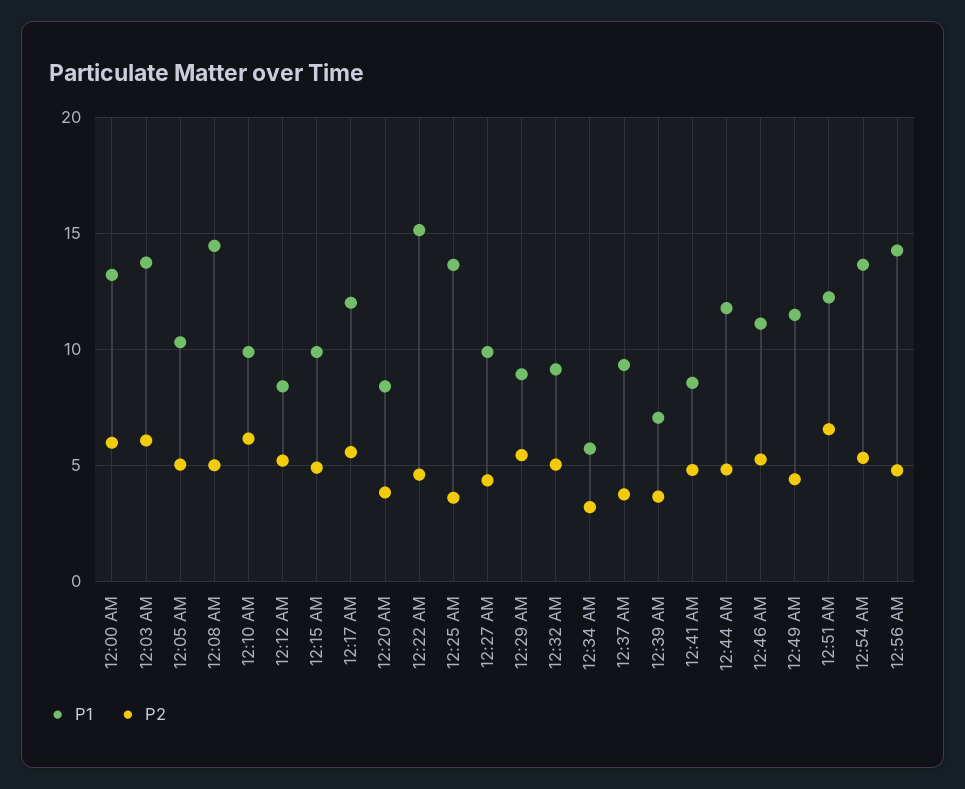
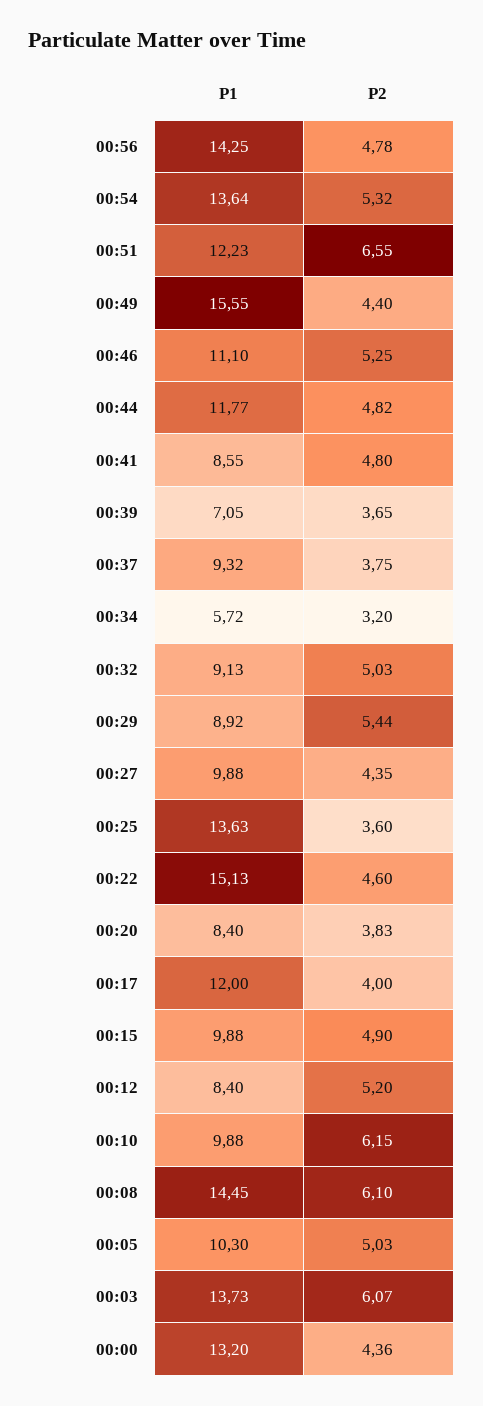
P2, 12:00 AM: 6 -> 4.36
P2, 12:08 AM: 5 -> 6.1
P2, 12:17 AM: 5.5 -> 4
P1, 12:49 AM: 11.5 -> 15.55

